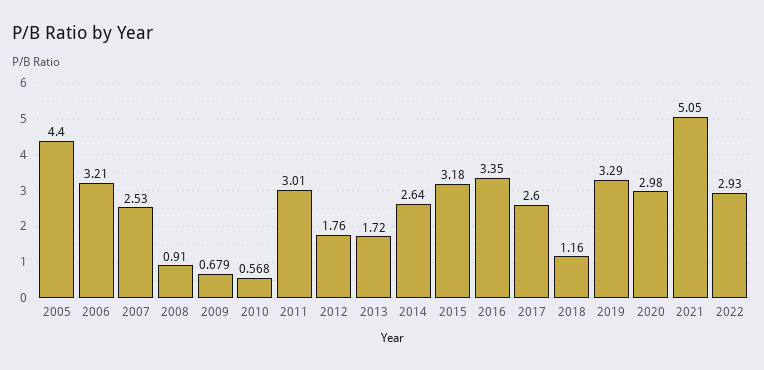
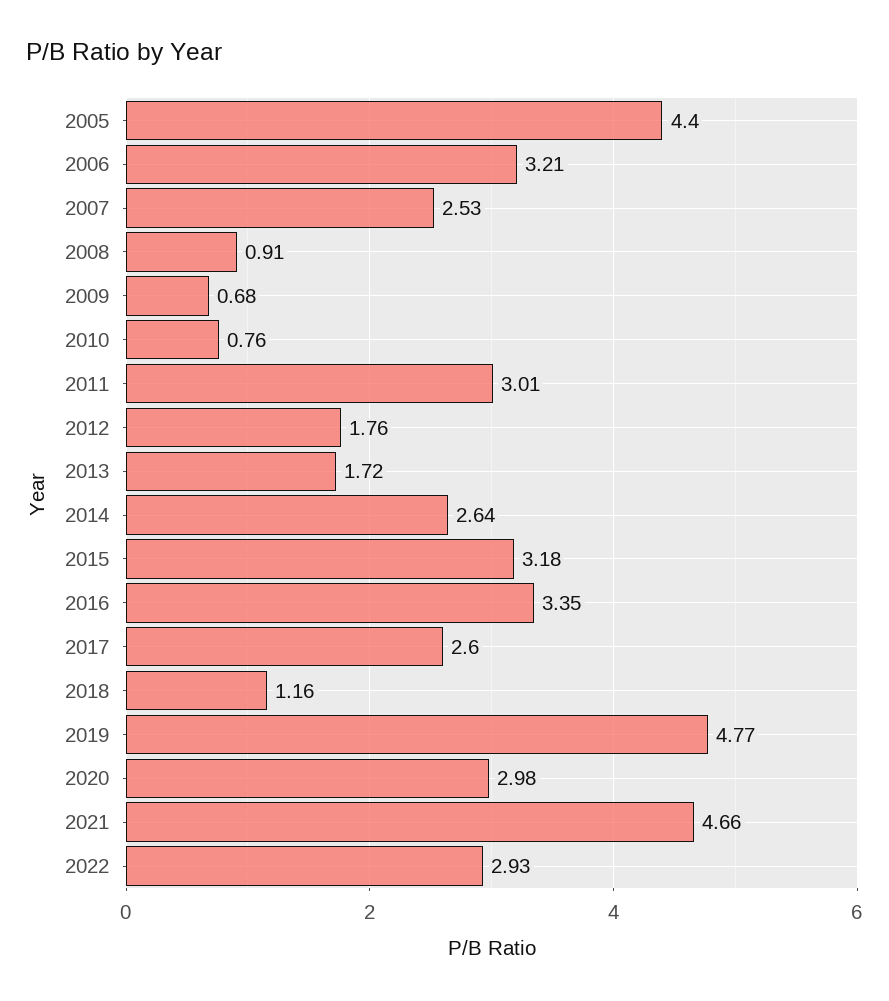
2010: 0.568 -> 0.76
2019: 3.29 -> 4.77
2021: 5.05 -> 4.66

